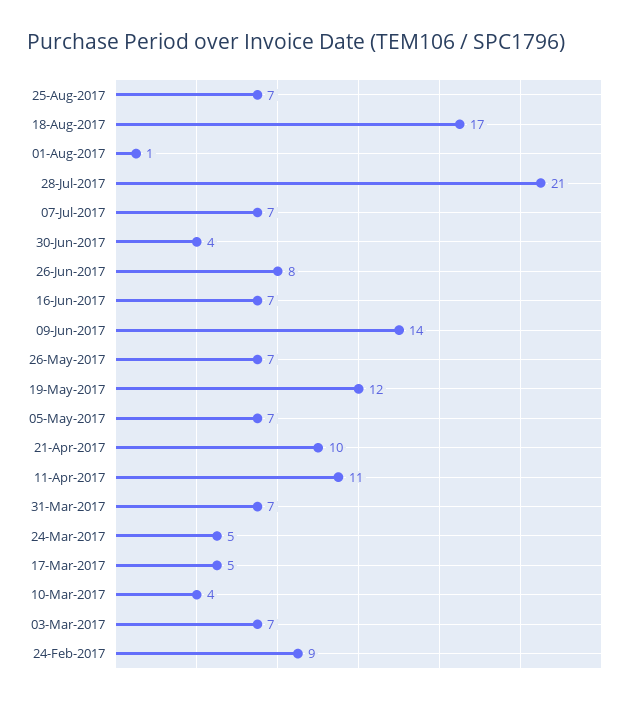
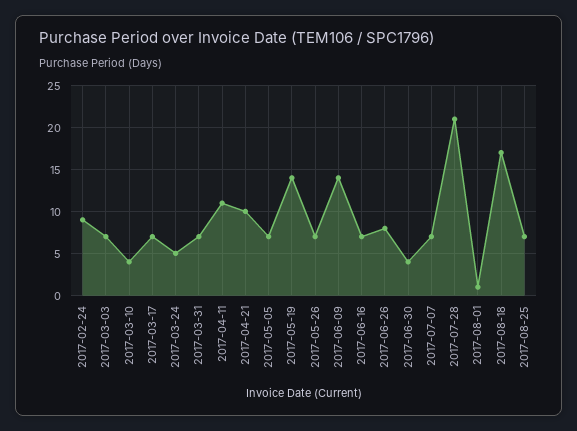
19-May-2017: 12 -> 14
17-Mar-2017: 5 -> 7

